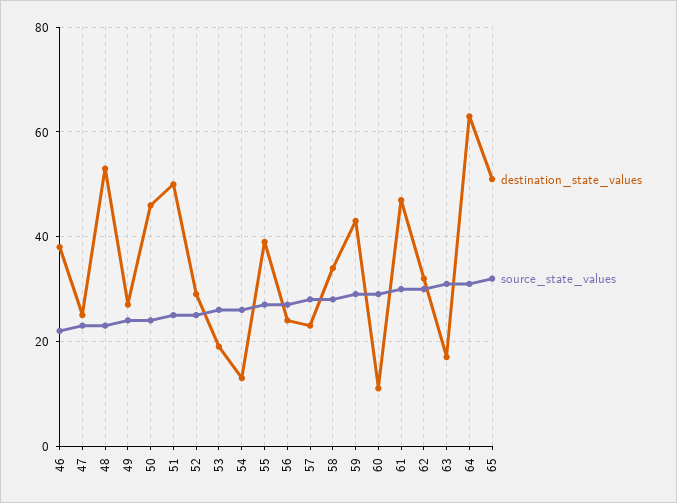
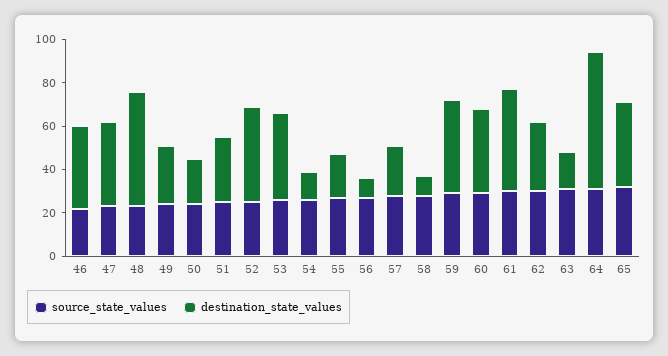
destination_state_values, 47: 25 -> 40
destination_state_values, 50: 45 -> 20
destination_state_values, 51: 50 -> 30
destination_state_values, 52: 30 -> 45
destination_state_values, 53: 20 -> 40
destination_state_values, 55: 40 -> 20
destination_state_values, 56: 25 -> 10
destination_state_values, 58: 35 -> 10
destination_state_values, 60: 10 -> 40
destination_state_values, 65: 50 -> 40

